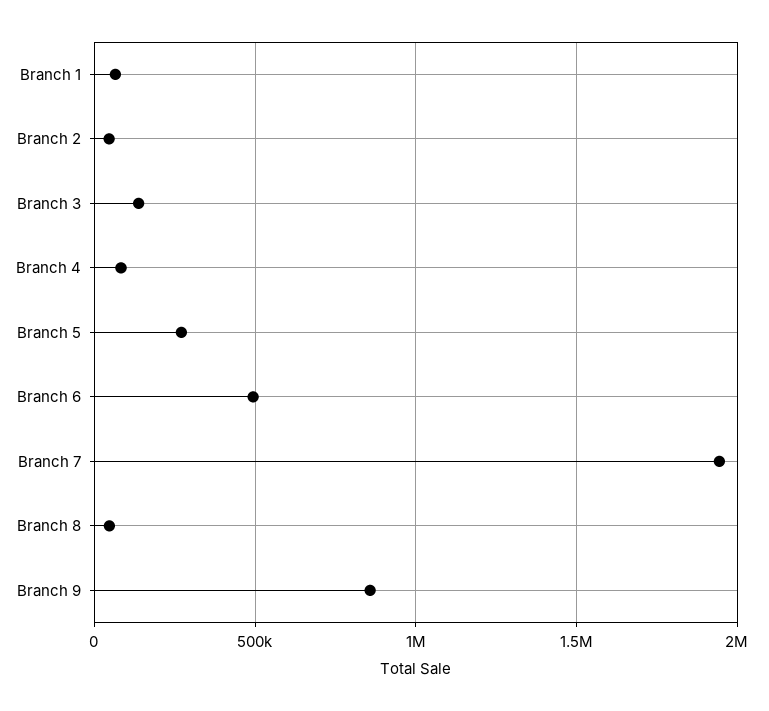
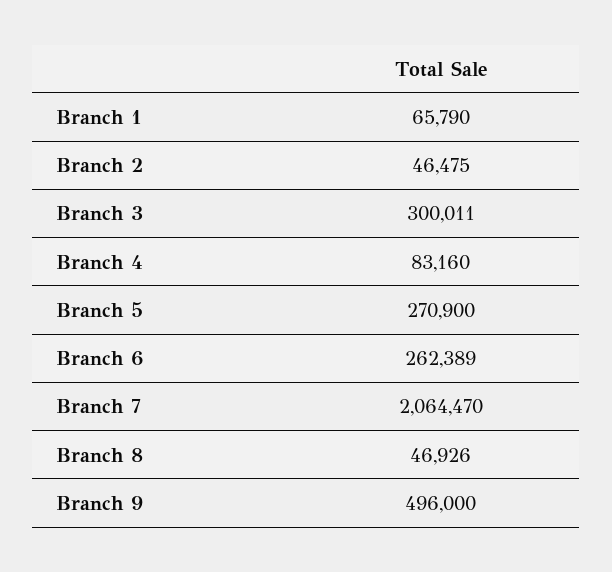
Branch 3: 150000 -> 300011
Branch 6: 500000 -> 262389
Branch 7: 1950000 -> 2064470
Branch 9: 850000 -> 496000

